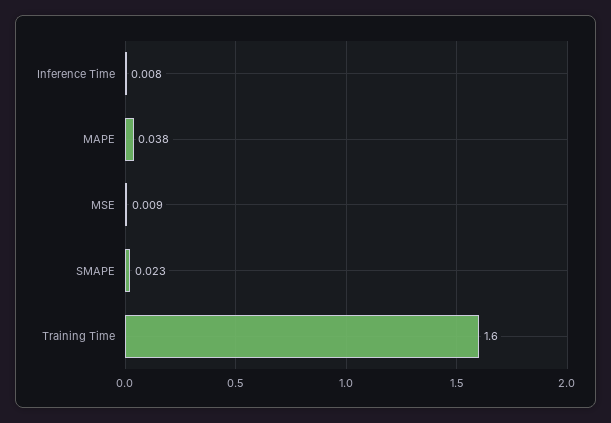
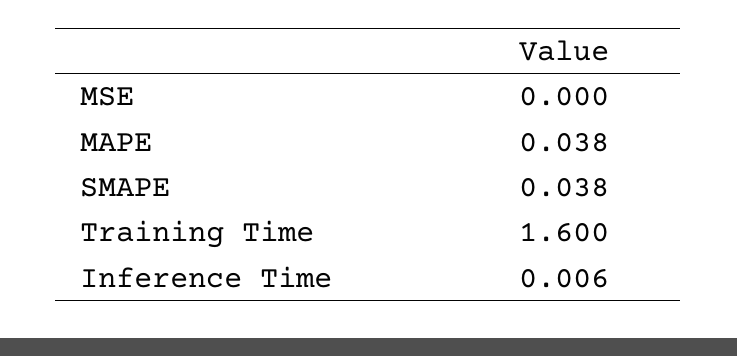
Inference Time: 0.008 -> 0.006
MSE: 0.009 -> 0
SMAPE: 0.023 -> 0.038

